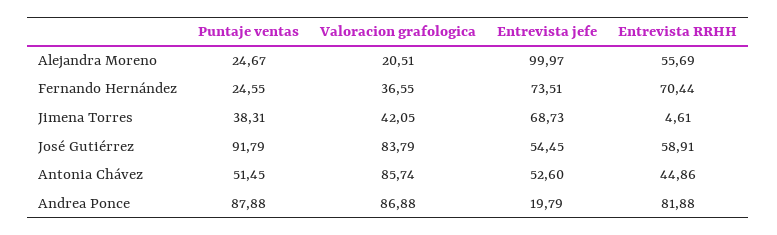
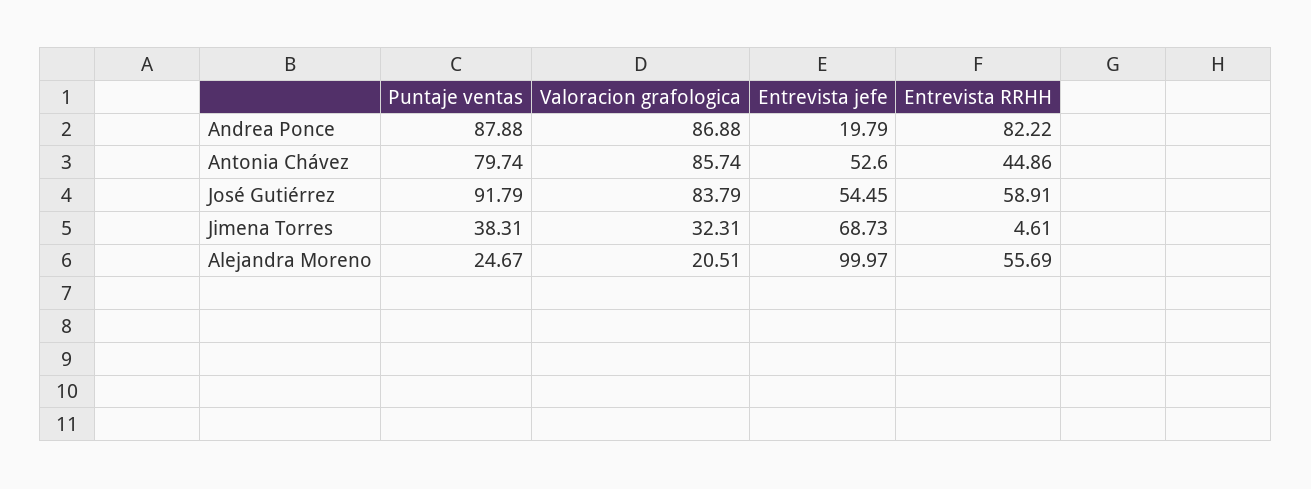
Puntaje ventas, Fernando Hernández: 24.55 -> none
Valoracion grafologica, Fernando Hernández: 36.55 -> none
Entrevista jefe, Fernando Hernández: 73.51 -> none
Entrevista RRHH, Fernando Hernández: 70.44 -> none
Valoracion grafologica, Jimena Torres: 42.05 -> 32.31
Puntaje ventas, Antonia Chávez: 51.45 -> 79.74
Entrevista RRHH, Andrea Ponce: 81.88 -> 82.22

